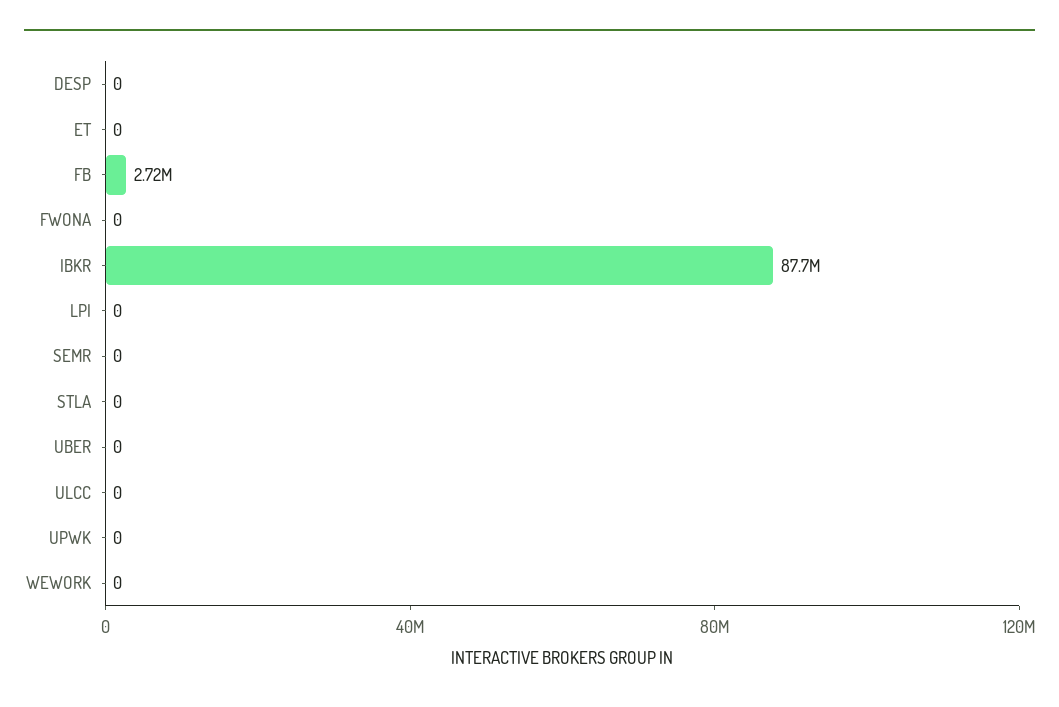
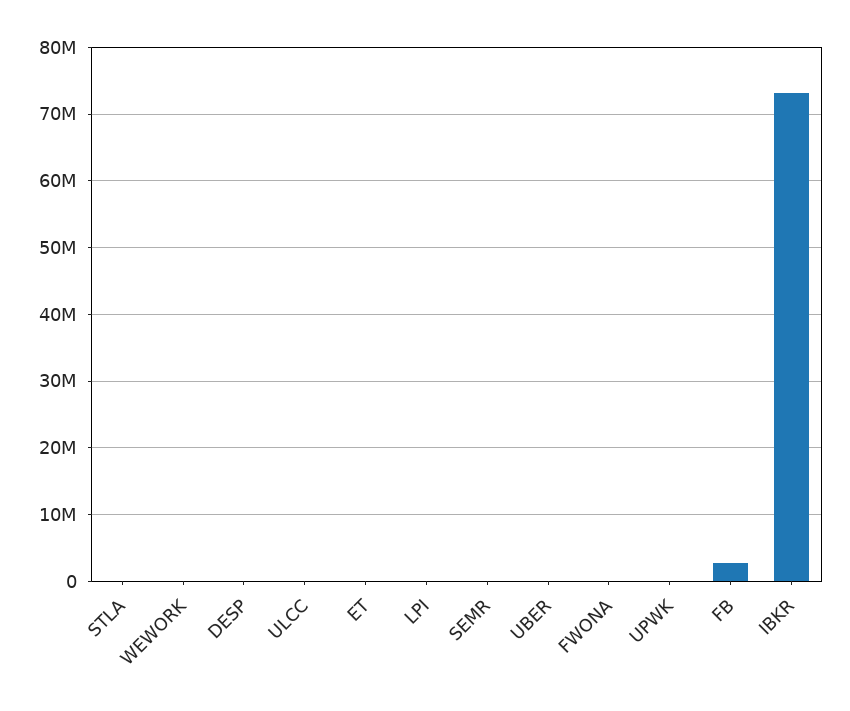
IBKR: 87700000 -> 73000000

